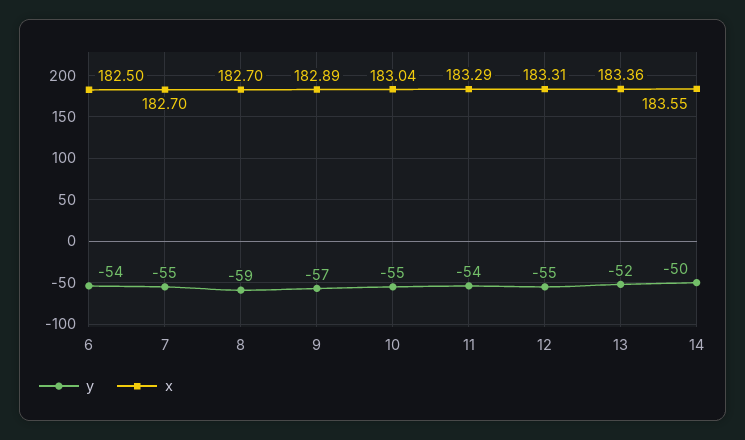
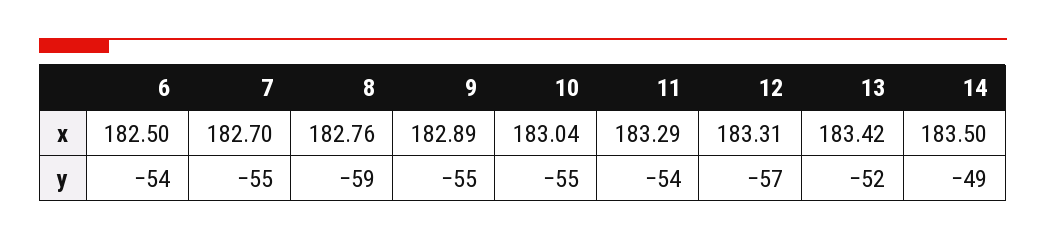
x, 8: 182.7 -> 182.76
y, 9: -57 -> -55
y, 12: -55 -> -57
x, 13: 183.36 -> 183.42
y, 14: -50 -> -49
x, 14: 183.55 -> 183.5

